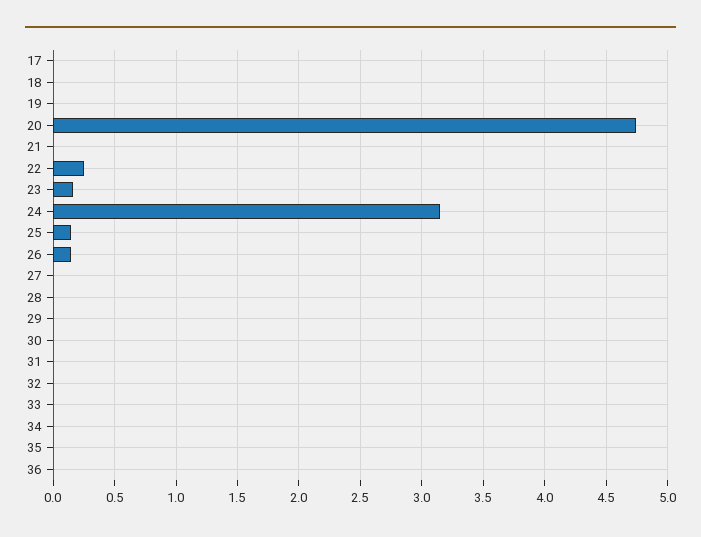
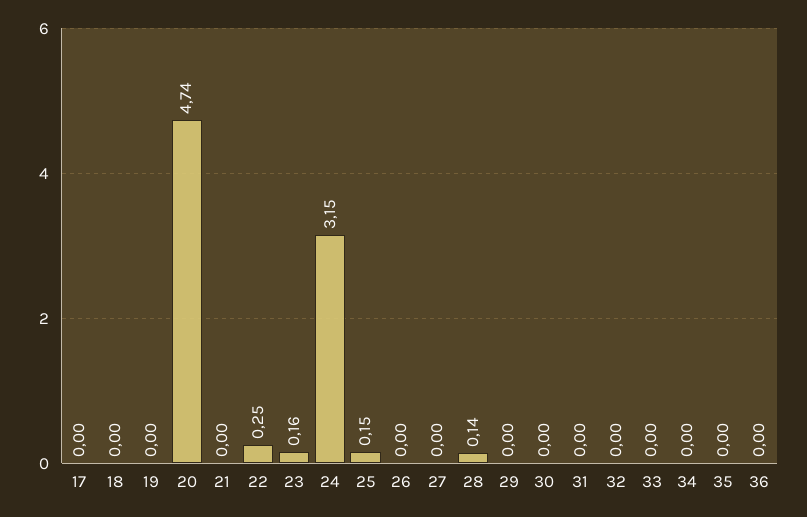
26: 0.15 -> 0
28: 0 -> 0.14

